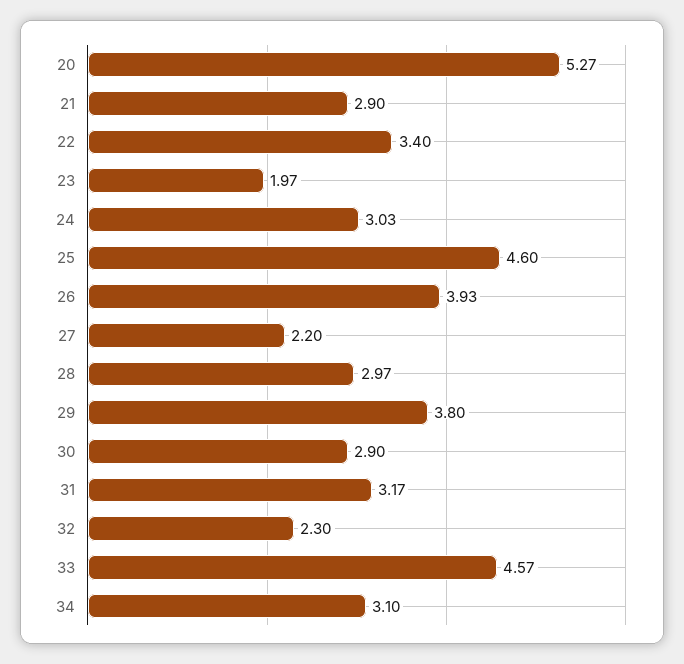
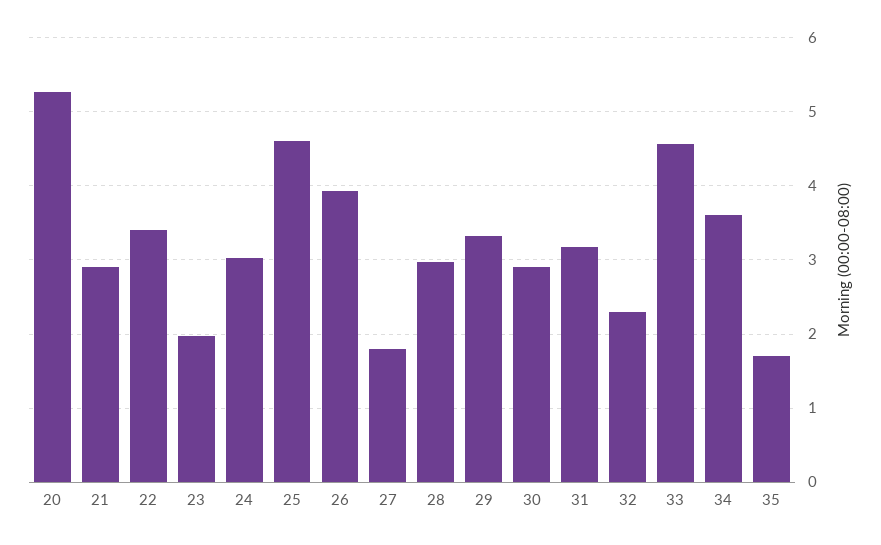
27: 2.2 -> 1.8
29: 3.8 -> 3.3
34: 3.1 -> 3.6
35: none -> 1.7

